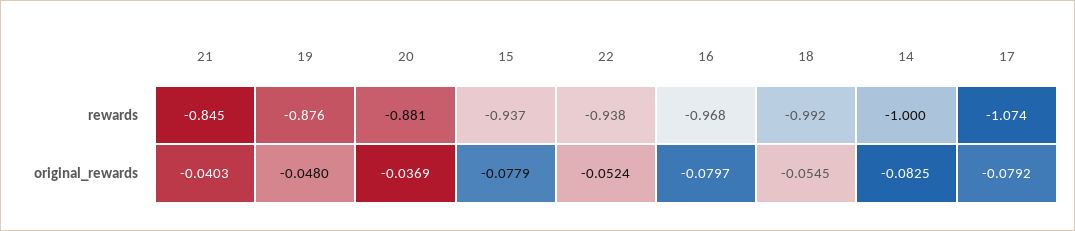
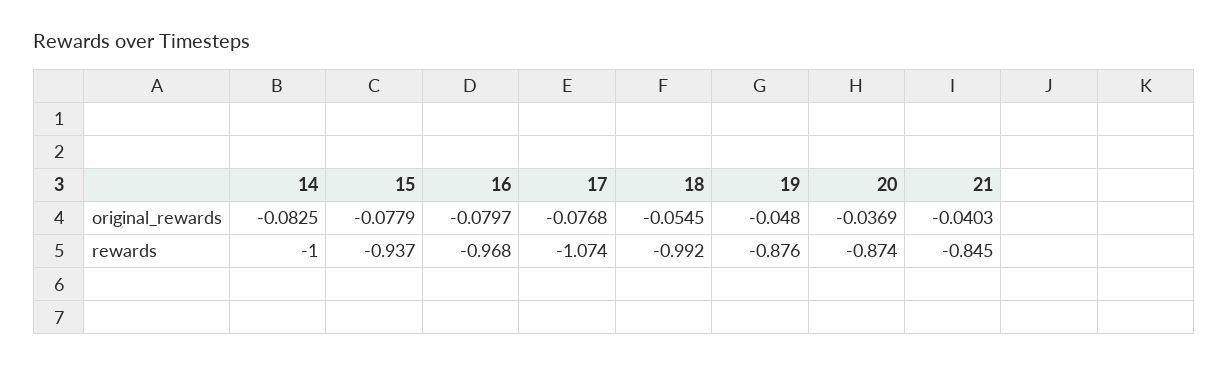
20, rewards: -0.881 -> -0.874
22, rewards: -0.938 -> none
22, original_rewards: -0.0524 -> none
17, original_rewards: -0.0792 -> -0.0768

